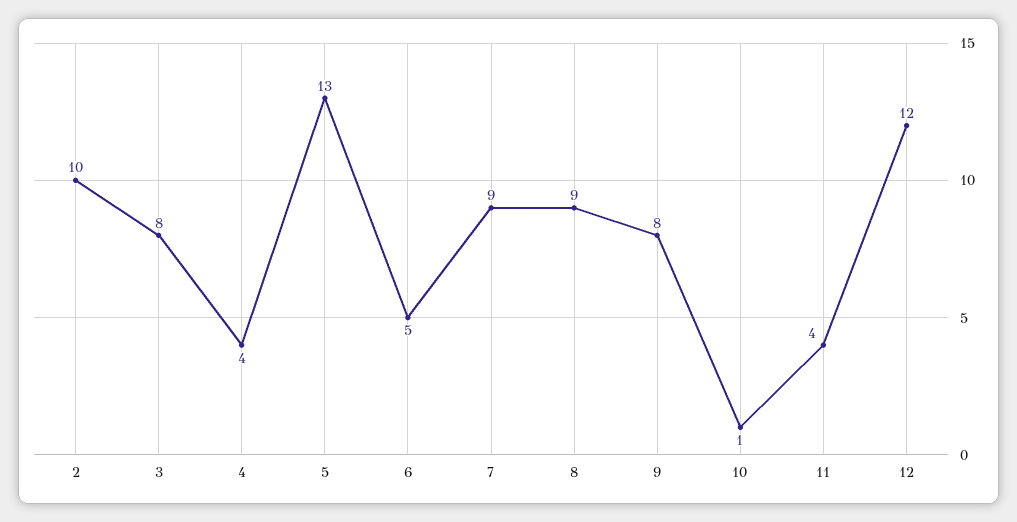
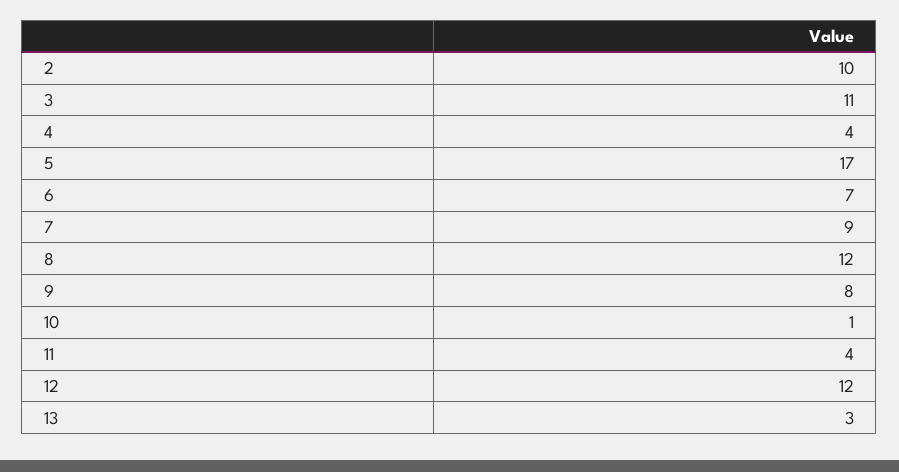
3: 8 -> 11
5: 13 -> 17
6: 5 -> 7
8: 9 -> 12
13: none -> 3

